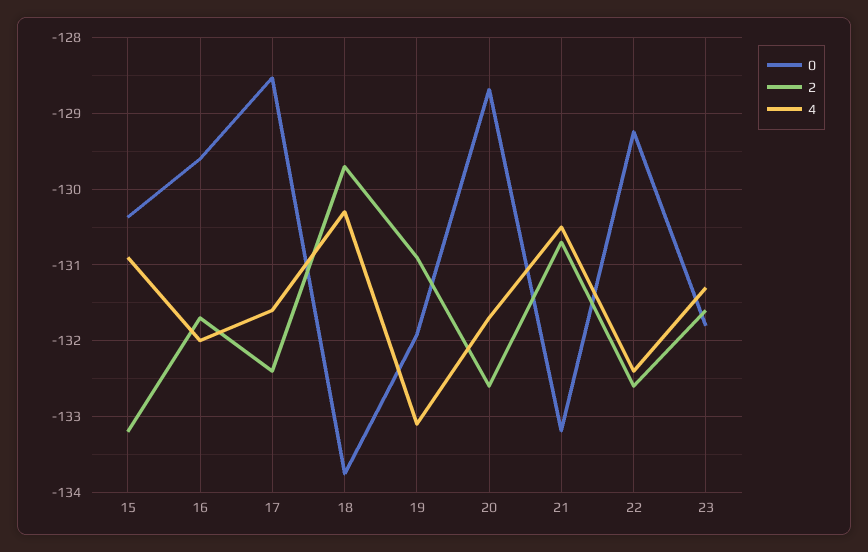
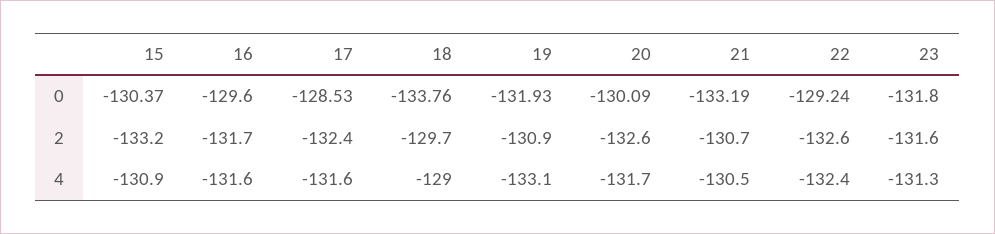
4, 16: -132 -> -131.6
4, 18: -130.3 -> -129
0, 20: -128.7 -> -130.09

